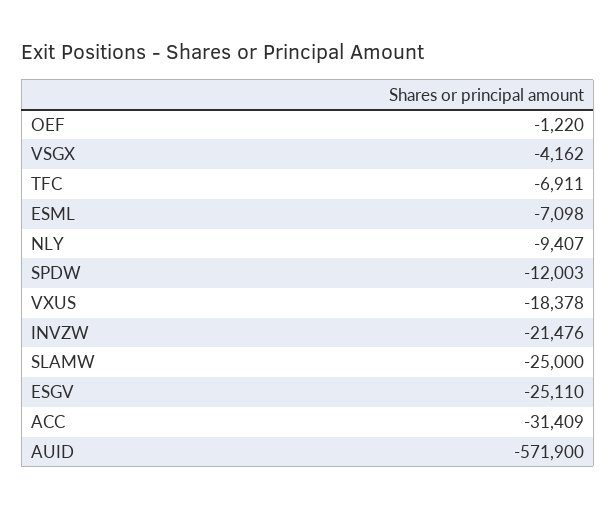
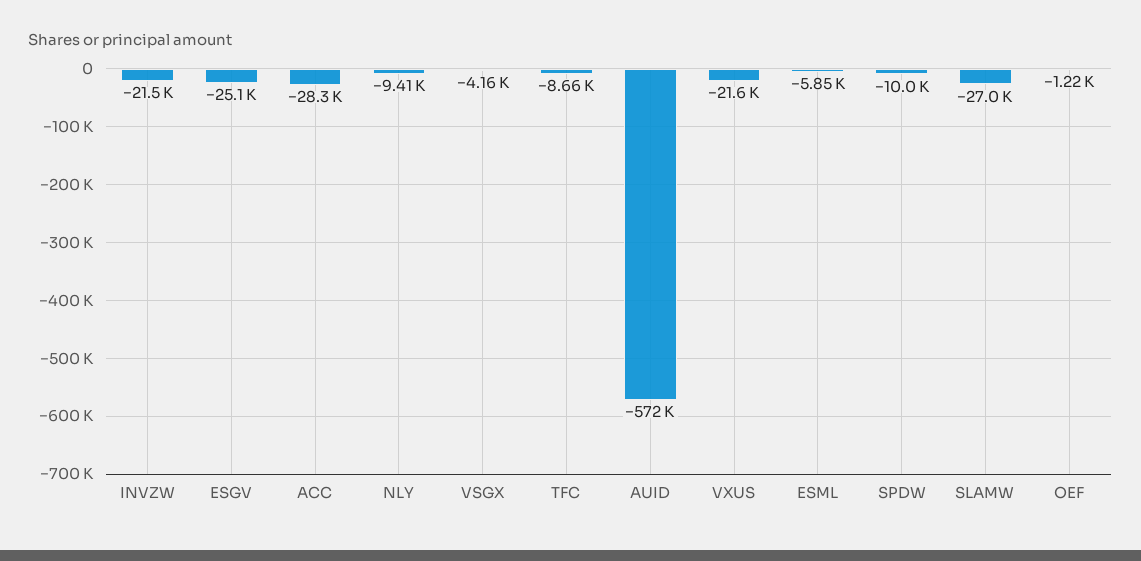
TFC: -6911 -> -8660
ESML: -7098 -> -5850
SPDW: -12003 -> -10000
VXUS: -18378 -> -21600
SLAMW: -25000 -> -27000
ACC: -31409 -> -28300

